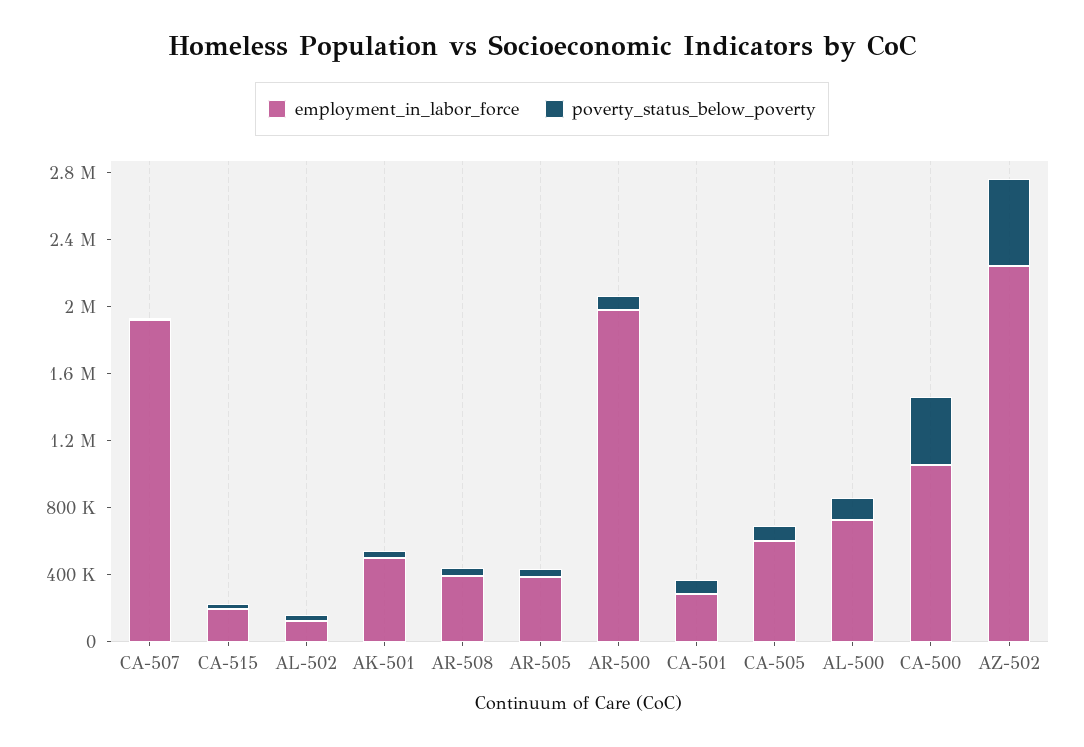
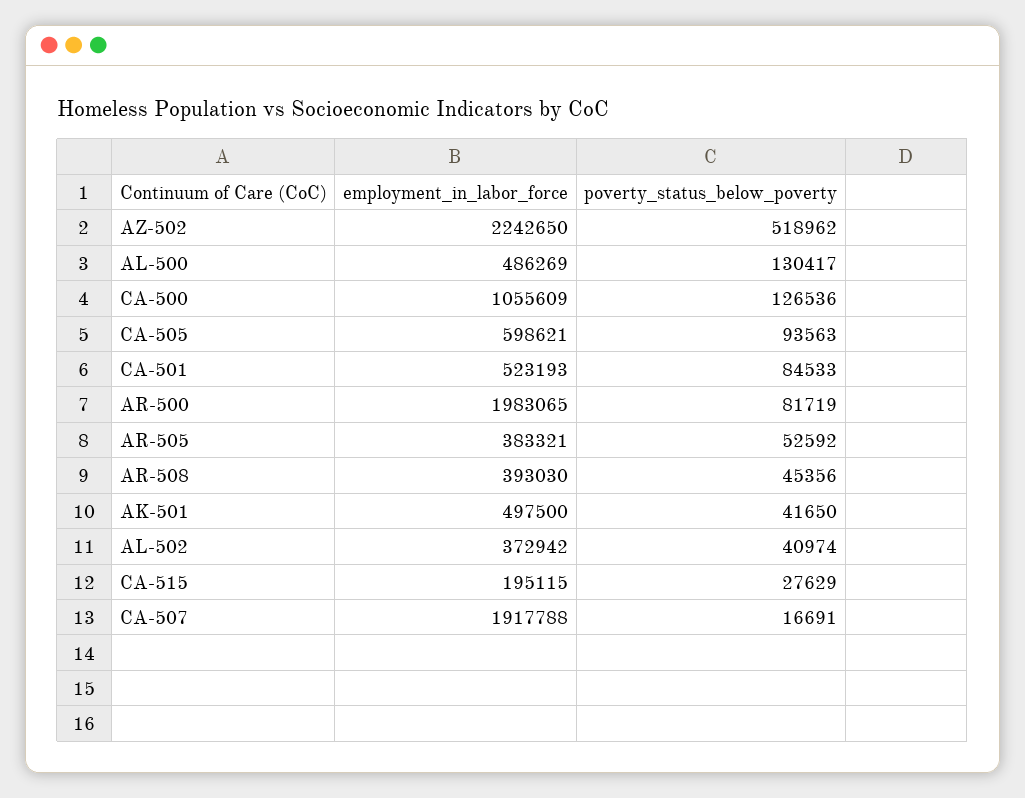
employment_in_labor_force, AL-502: 100000 -> 372942
employment_in_labor_force, CA-501: 300000 -> 523193
employment_in_labor_force, AL-500: 700000 -> 486269
poverty_status_below_poverty, CA-500: 400000 -> 126536

